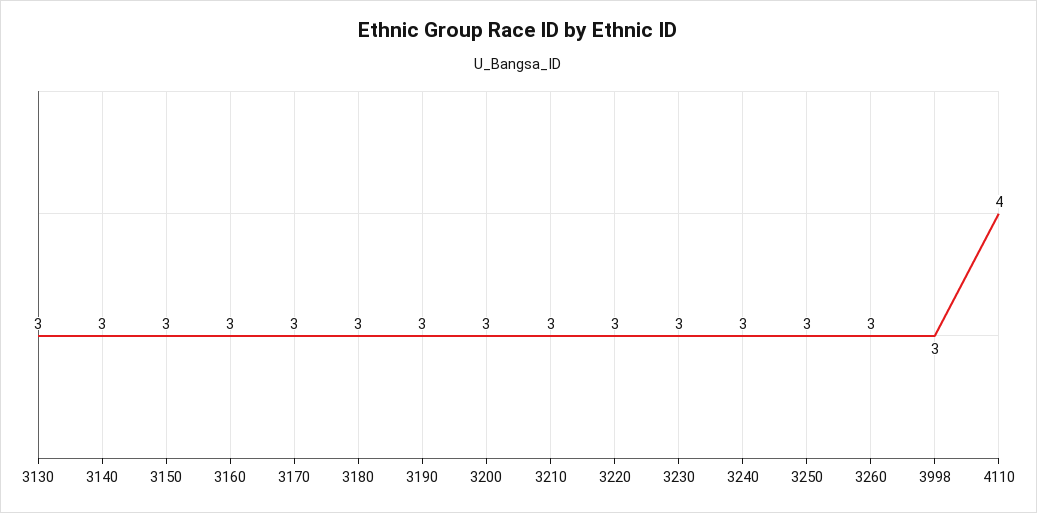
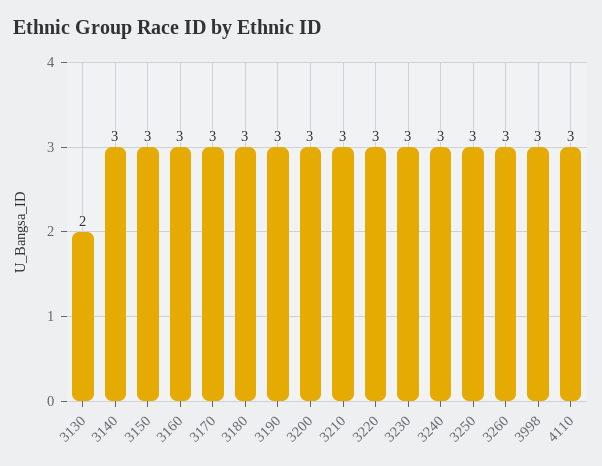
3130: 3 -> 2
4110: 4 -> 3

